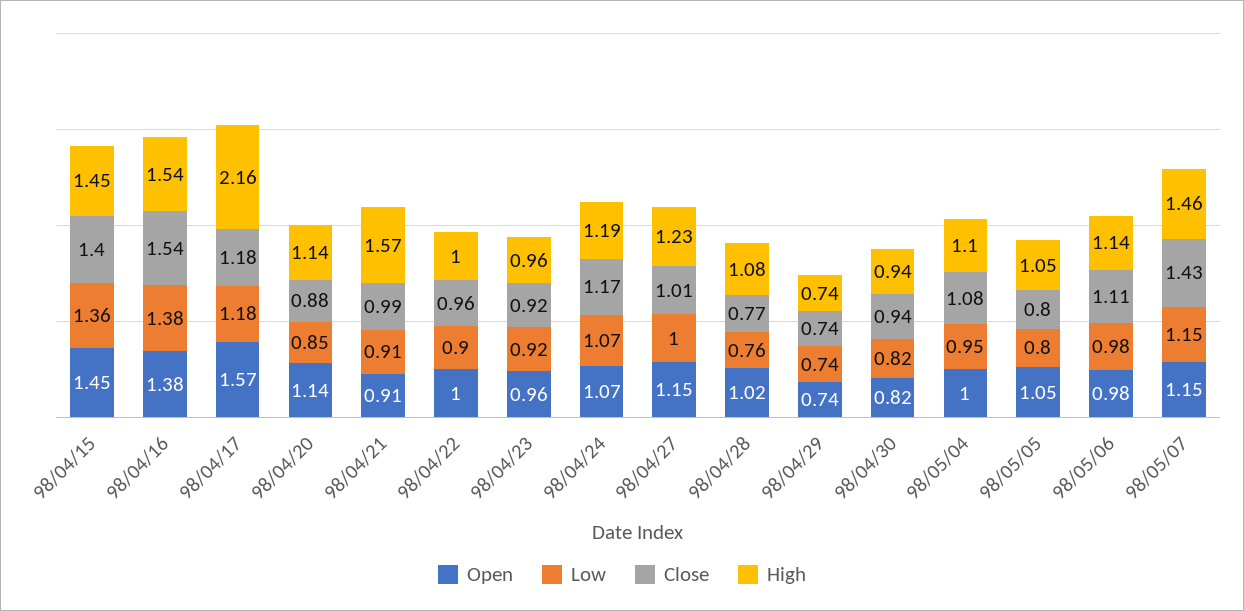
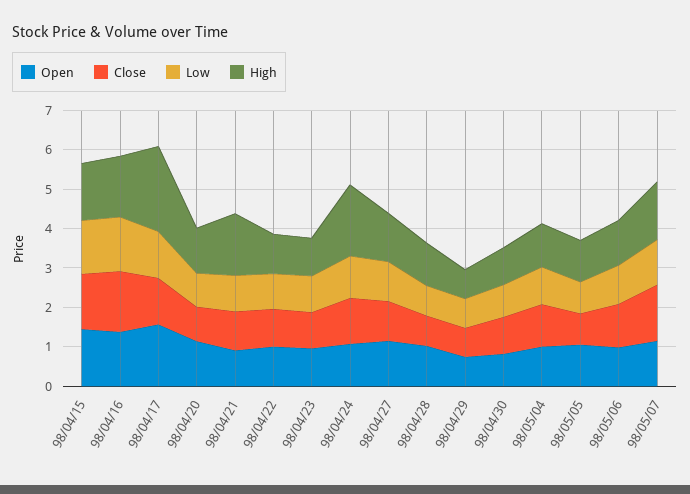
High, 98/04/24: 1.19 -> 1.75

